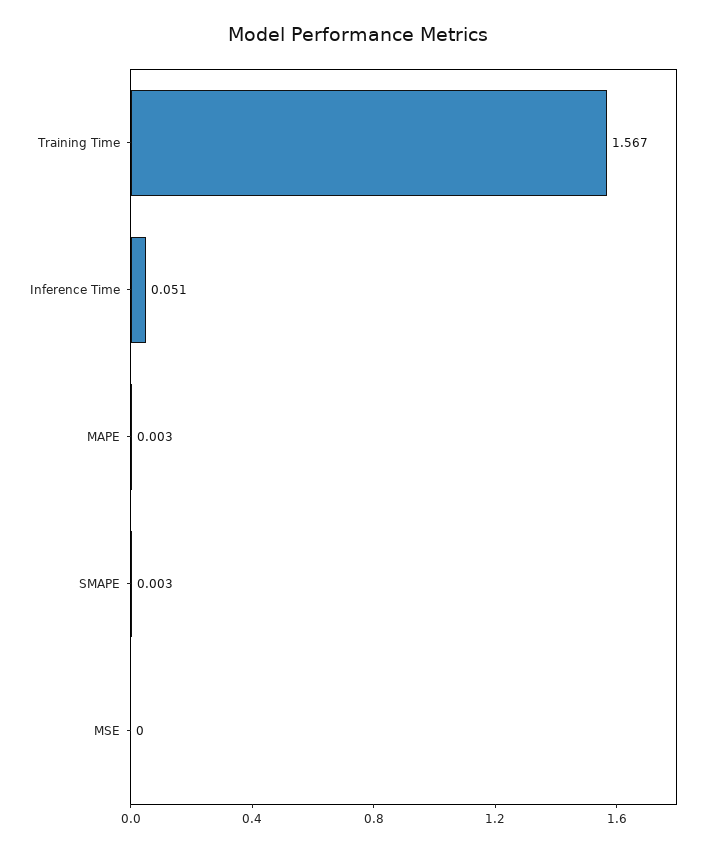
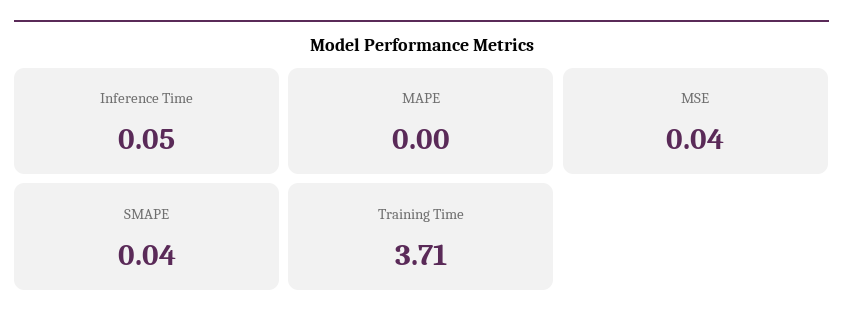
Training Time: 1.567 -> 3.71
SMAPE: 0.003 -> 0.04
MSE: 0 -> 0.04

